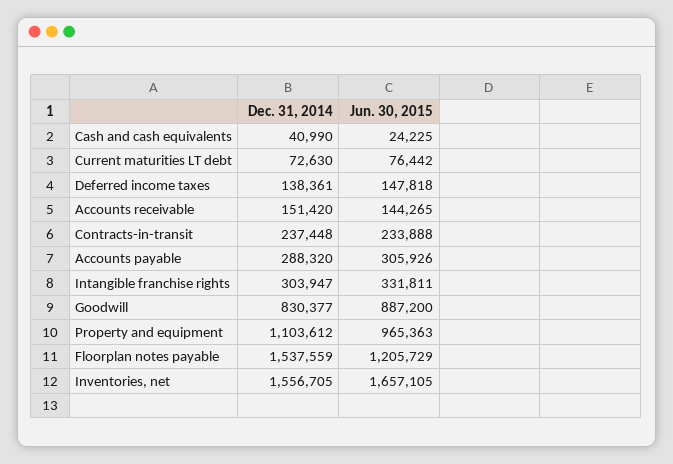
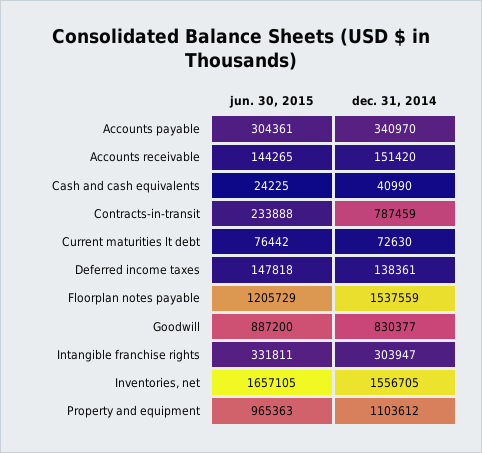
Dec. 31, 2014, Contracts-in-transit: 237448 -> 787459
Dec. 31, 2014, Accounts payable: 288320 -> 340970
Jun. 30, 2015, Accounts payable: 305926 -> 304361

